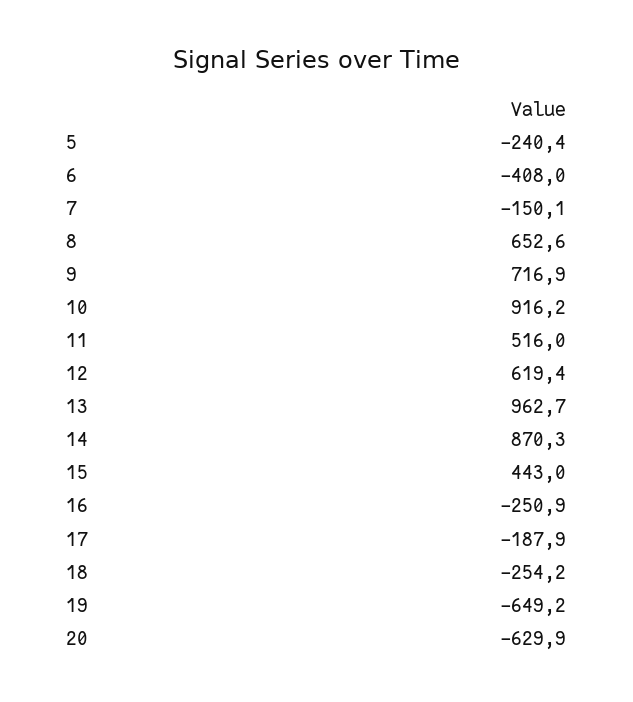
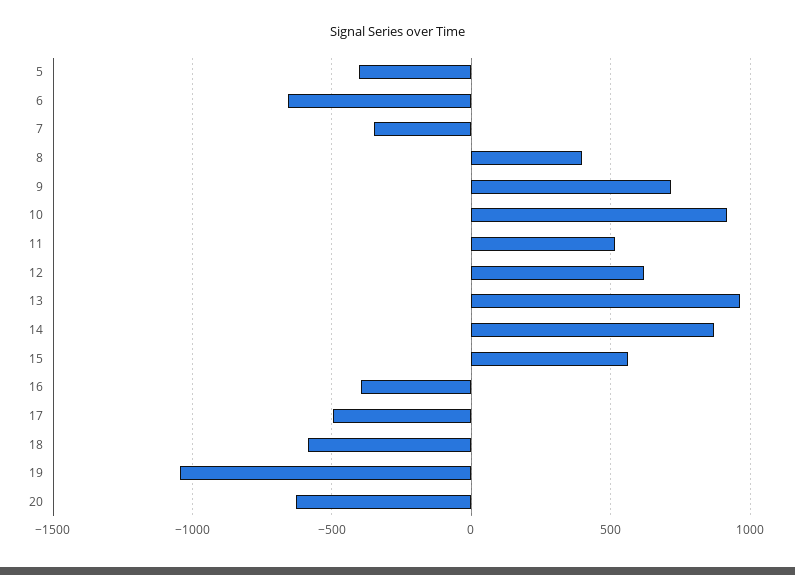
5: -240.4 -> -400
6: -408 -> -650
7: -150.1 -> -350
8: 652.6 -> 400
15: 443 -> 550
16: -250.9 -> -400
17: -187.9 -> -500
18: -254.2 -> -600
19: -649.2 -> -1050

